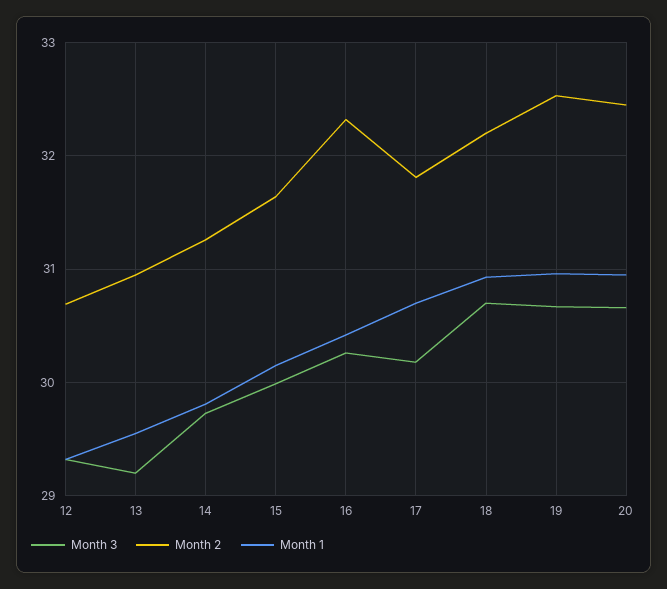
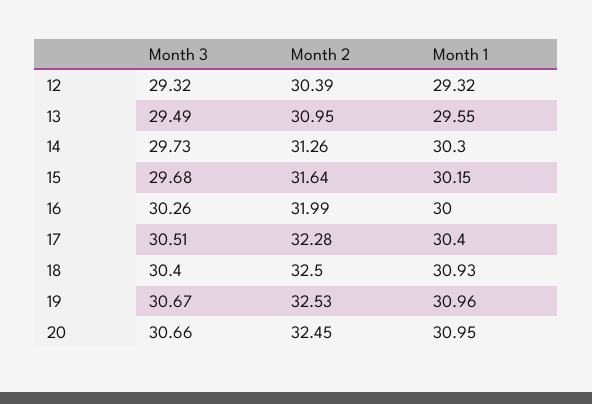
Month 2, 12: 30.7 -> 30.39
Month 3, 13: 29.2 -> 29.49
Month 1, 14: 29.8 -> 30.3
Month 3, 15: 30 -> 29.68
Month 2, 16: 32.3 -> 31.99
Month 1, 16: 30.4 -> 30
Month 3, 17: 30.2 -> 30.51
Month 2, 17: 31.8 -> 32.28
Month 1, 17: 30.7 -> 30.4
Month 3, 18: 30.7 -> 30.4
Month 2, 18: 32.2 -> 32.5

